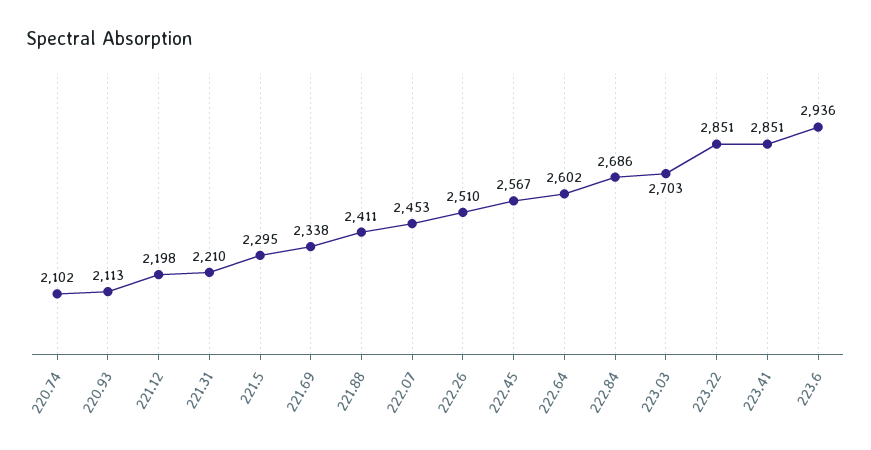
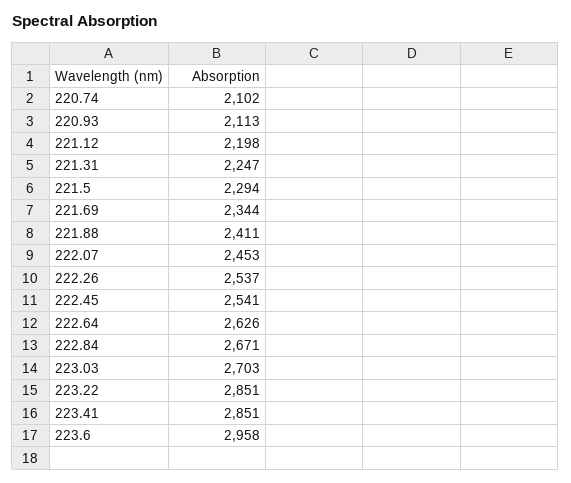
221.31: 2210 -> 2247
221.5: 2295 -> 2294
221.69: 2338 -> 2344
222.26: 2510 -> 2537
222.45: 2567 -> 2541
222.64: 2602 -> 2626
222.84: 2686 -> 2671
223.6: 2936 -> 2958

